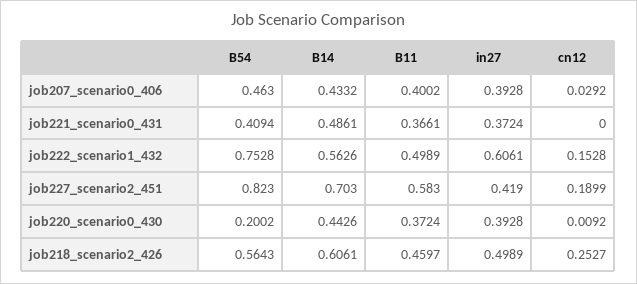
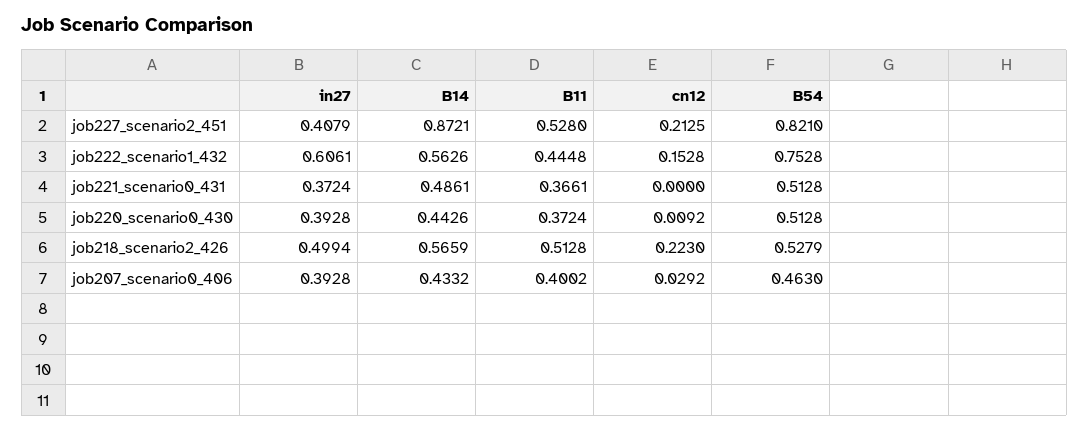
B54, job221_scenario0_431: 0.4094 -> 0.5128
B11, job222_scenario1_432: 0.4989 -> 0.4448
B54, job227_scenario2_451: 0.823 -> 0.821
B14, job227_scenario2_451: 0.703 -> 0.8721
B11, job227_scenario2_451: 0.583 -> 0.528
in27, job227_scenario2_451: 0.419 -> 0.4079
cn12, job227_scenario2_451: 0.1899 -> 0.2125
B54, job220_scenario0_430: 0.2002 -> 0.5128
B54, job218_scenario2_426: 0.5643 -> 0.5279
B14, job218_scenario2_426: 0.6061 -> 0.5659
B11, job218_scenario2_426: 0.4597 -> 0.5128
in27, job218_scenario2_426: 0.4989 -> 0.4994
cn12, job218_scenario2_426: 0.2527 -> 0.223

